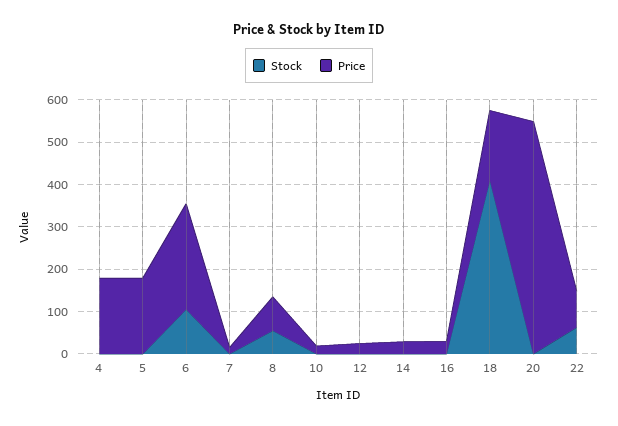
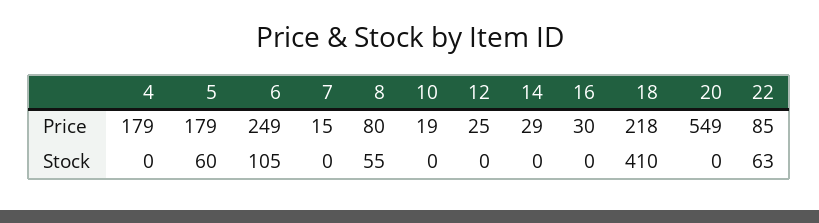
Stock, 5: 0 -> 60
Price, 18: 160 -> 218

